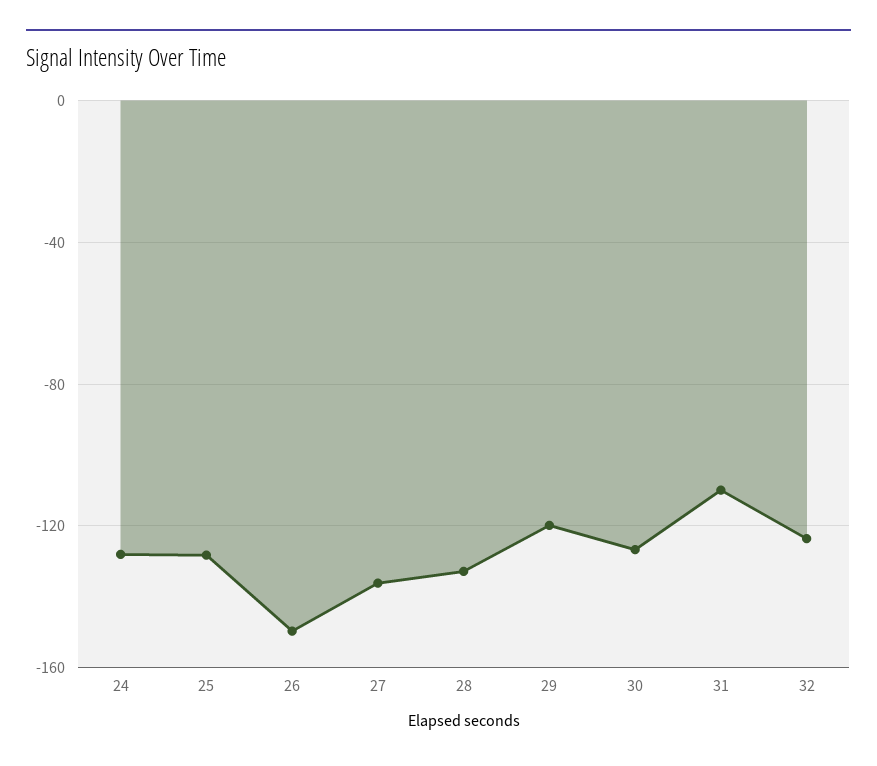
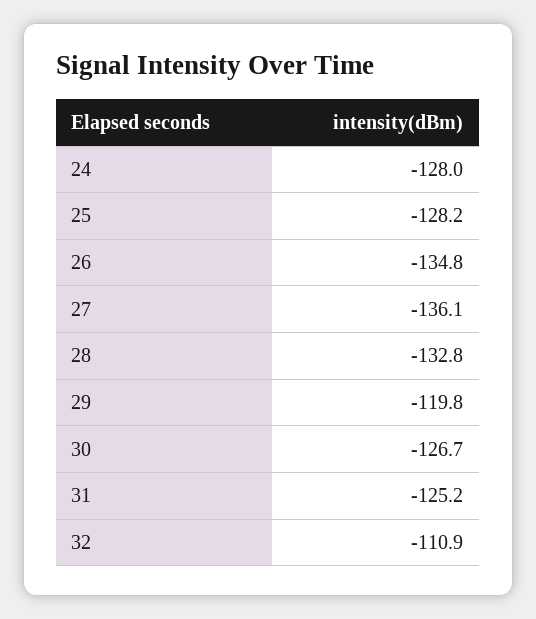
26: -150 -> -134.8
31: -110 -> -125.2
32: -125 -> -110.9

